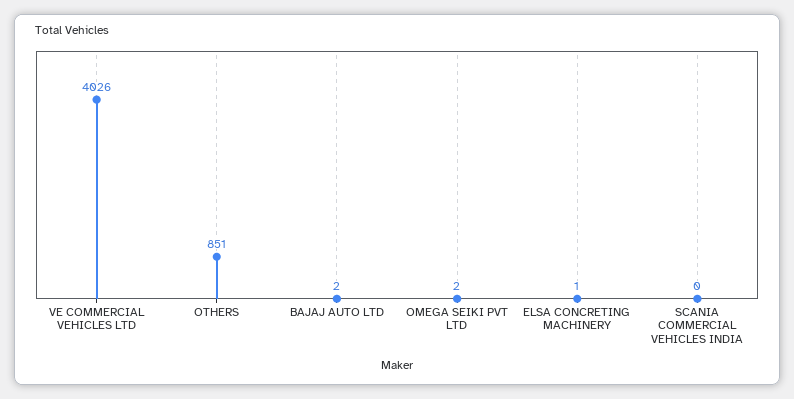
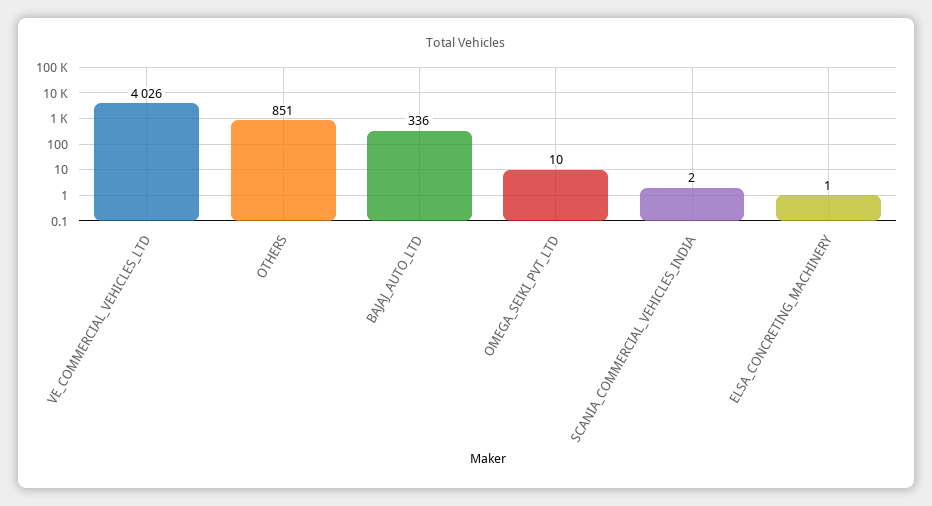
BAJAJ AUTO LTD: 2 -> 336
OMEGA SEIKI PVT LTD: 2 -> 10
SCANIA COMMERCIAL VEHICLES INDIA: 0 -> 2

